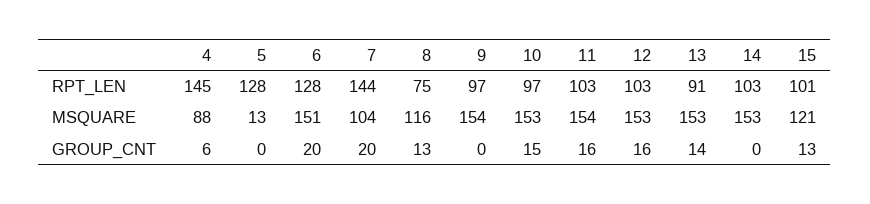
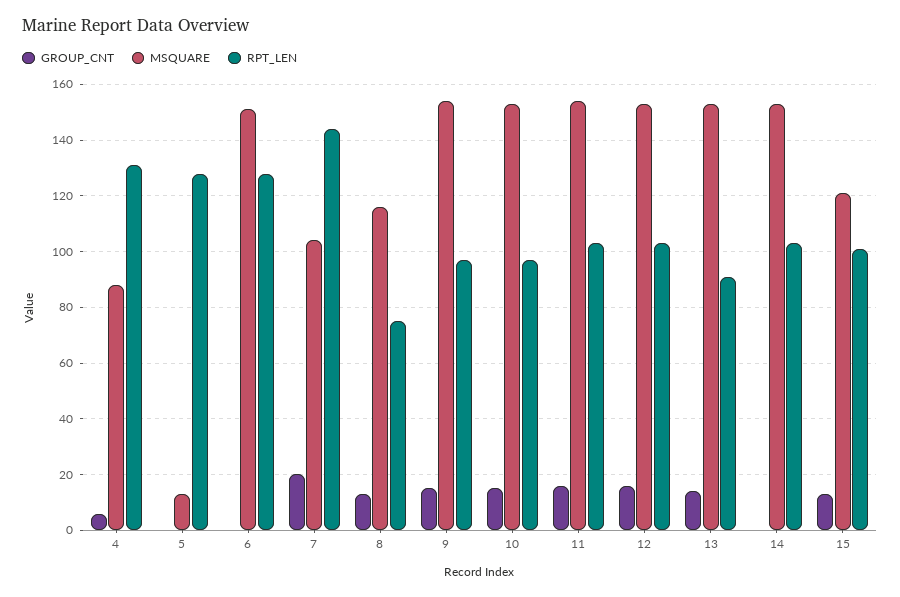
RPT_LEN, 4: 145 -> 130
GROUP_CNT, 6: 20 -> 0
GROUP_CNT, 9: 0 -> 15

